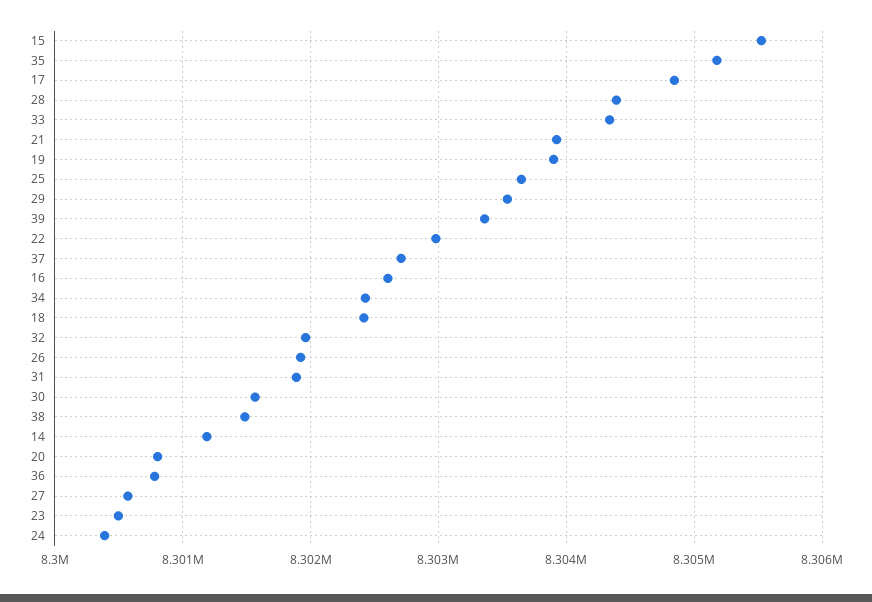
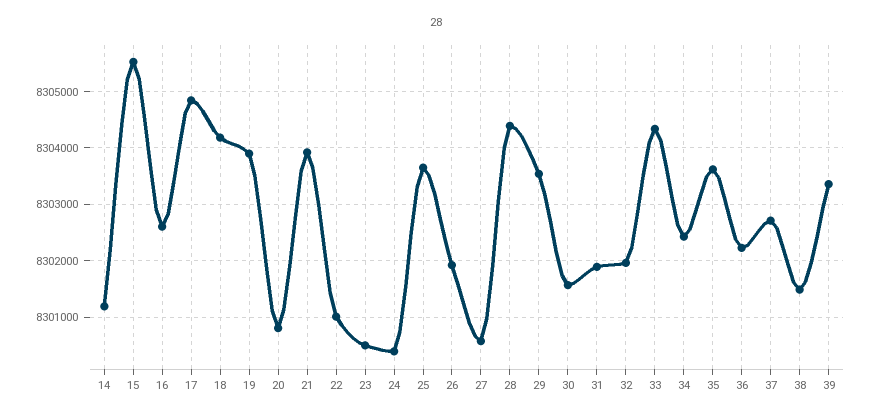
35: 8305200 -> 8303600
22: 8303000 -> 8301000
18: 8302400 -> 8304200
36: 8300800 -> 8302200

